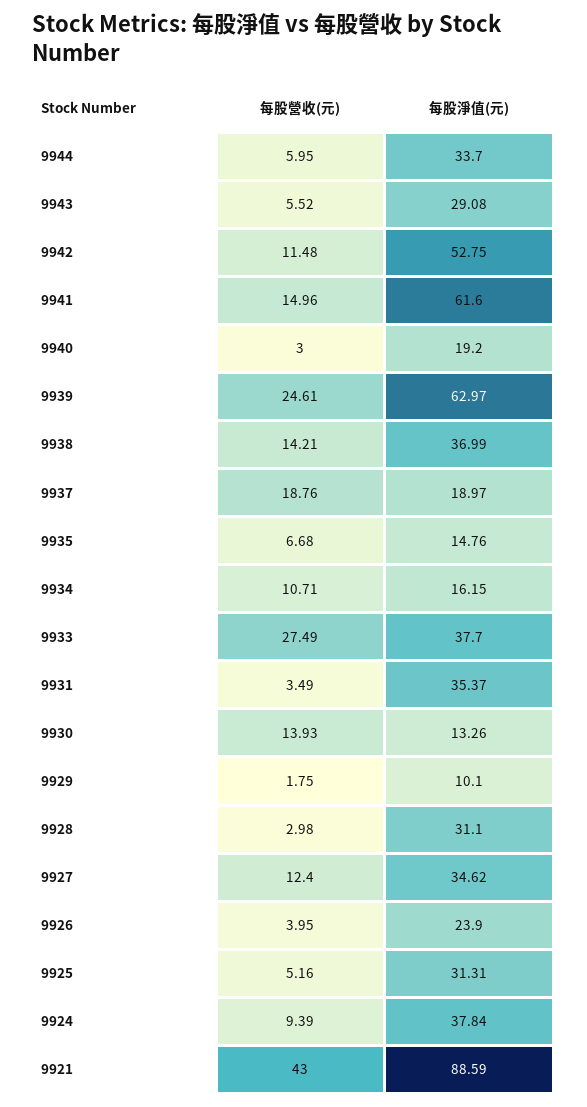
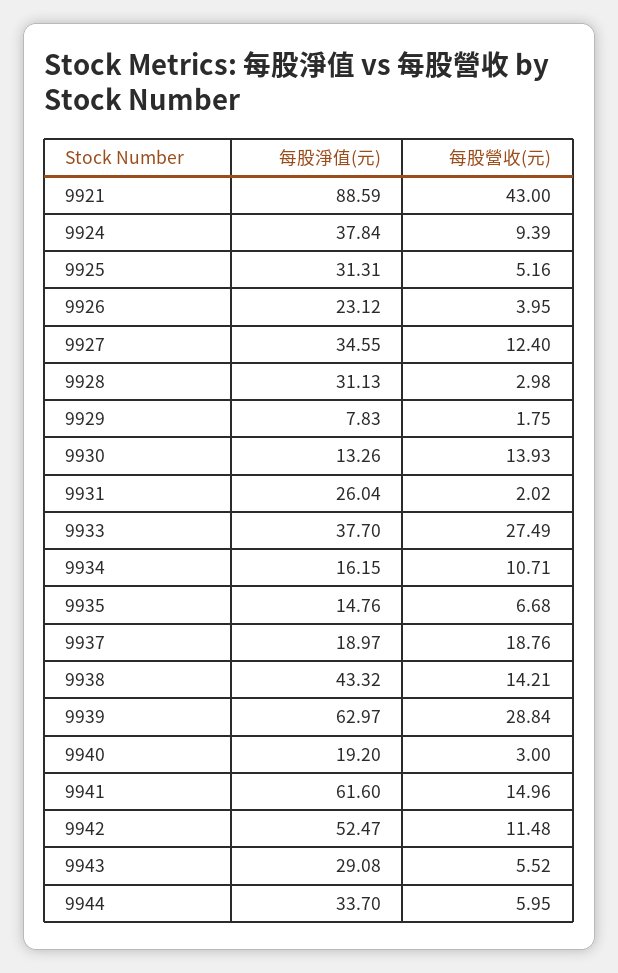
每股淨值(元), 9942: 52.75 -> 52.47
每股營收(元), 9939: 24.61 -> 28.84
每股淨值(元), 9938: 36.99 -> 43.32
每股營收(元), 9931: 3.49 -> 2.02
每股淨值(元), 9931: 35.37 -> 26.04
每股淨值(元), 9929: 10.1 -> 7.83
每股淨值(元), 9928: 31.1 -> 31.13
每股淨值(元), 9927: 34.62 -> 34.55
每股淨值(元), 9926: 23.9 -> 23.12

